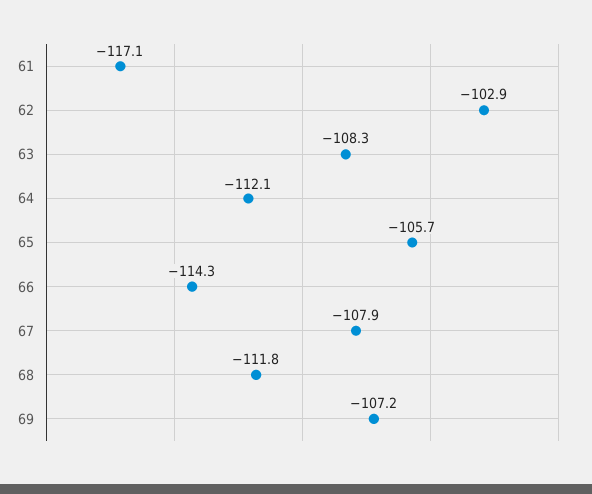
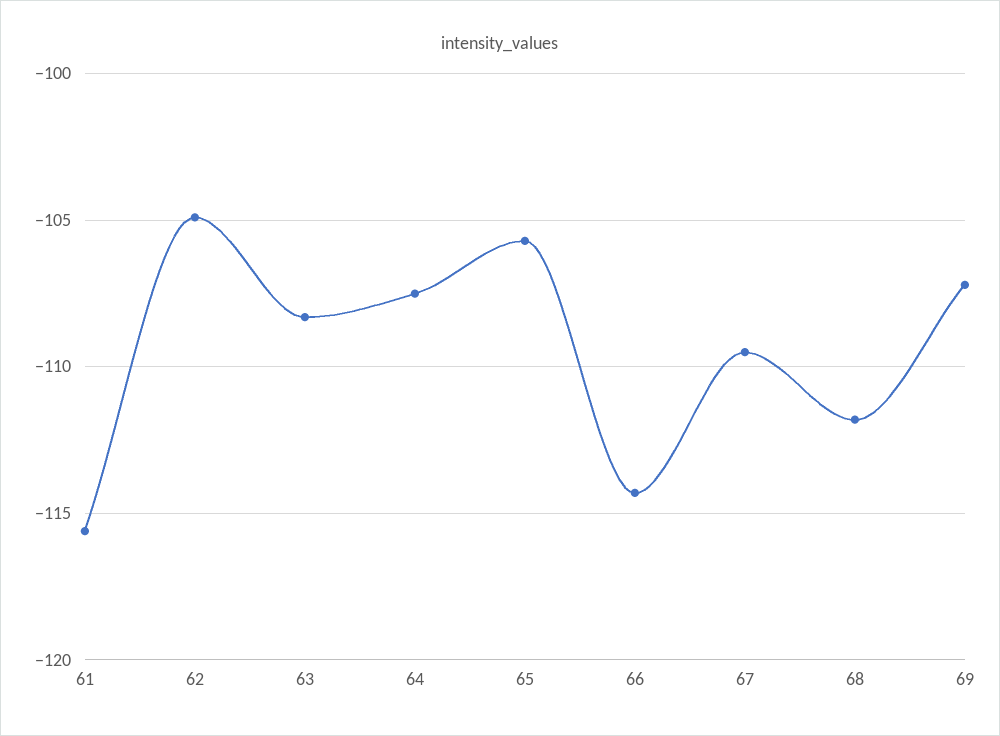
61: -117.1 -> -115.5
62: -102.9 -> -105
64: -112.1 -> -107.5
67: -107.9 -> -109.5

